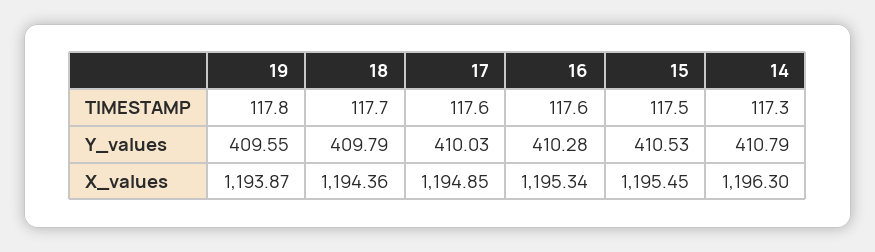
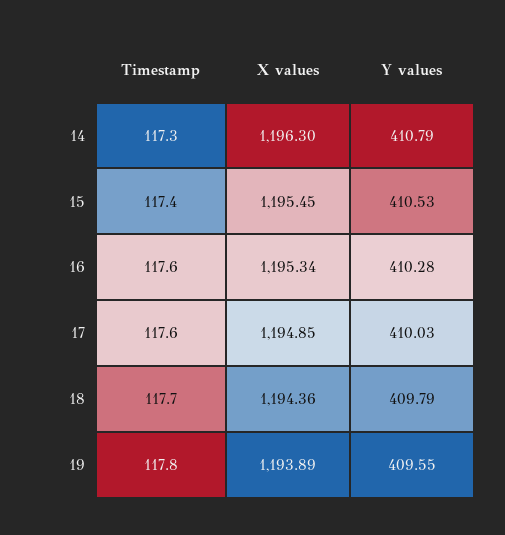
15, TIMESTAMP: 117.5 -> 117.4
19, X_values: 1193.87 -> 1193.89

